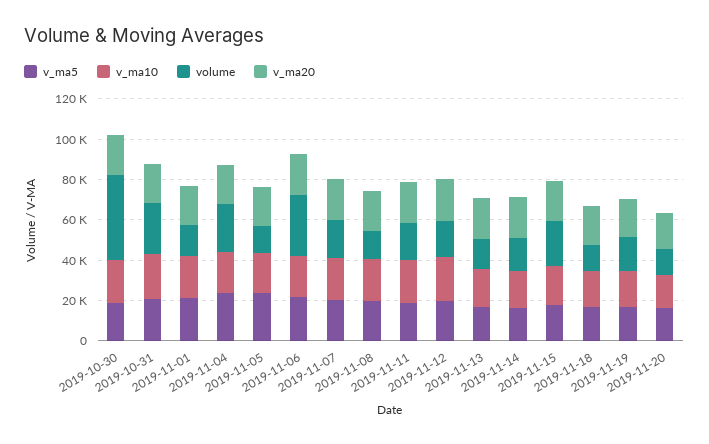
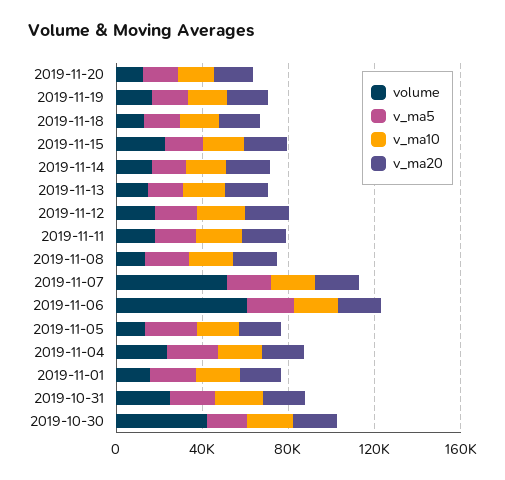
volume, 2019-11-06: 30000 -> 60000
volume, 2019-11-07: 20000 -> 50000

